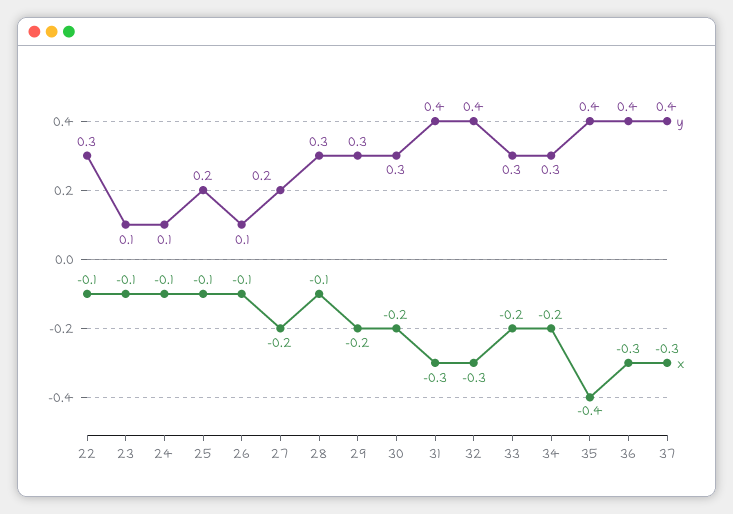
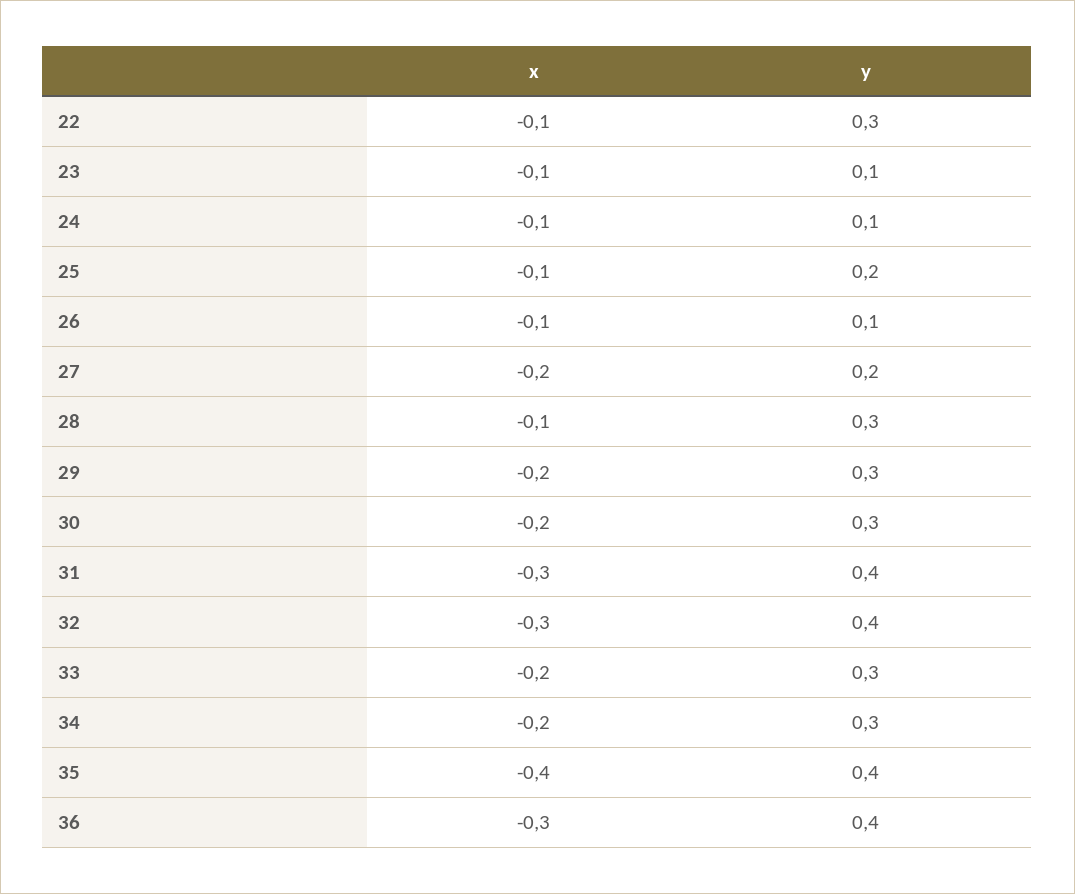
y, 37: 0.4 -> none
x, 37: -0.3 -> none

